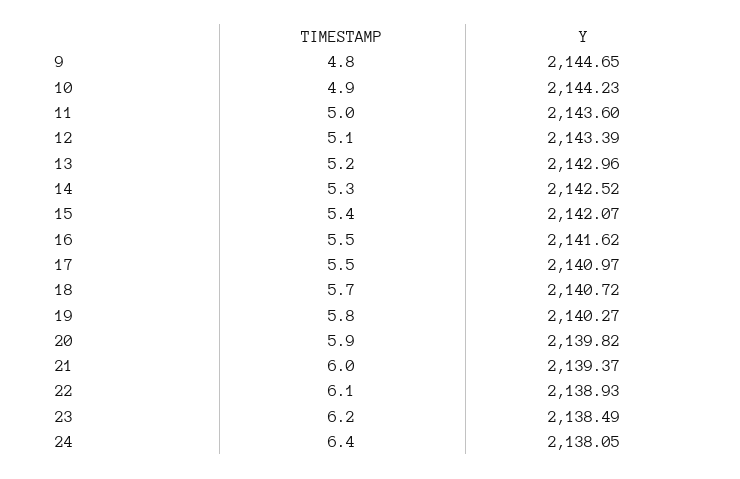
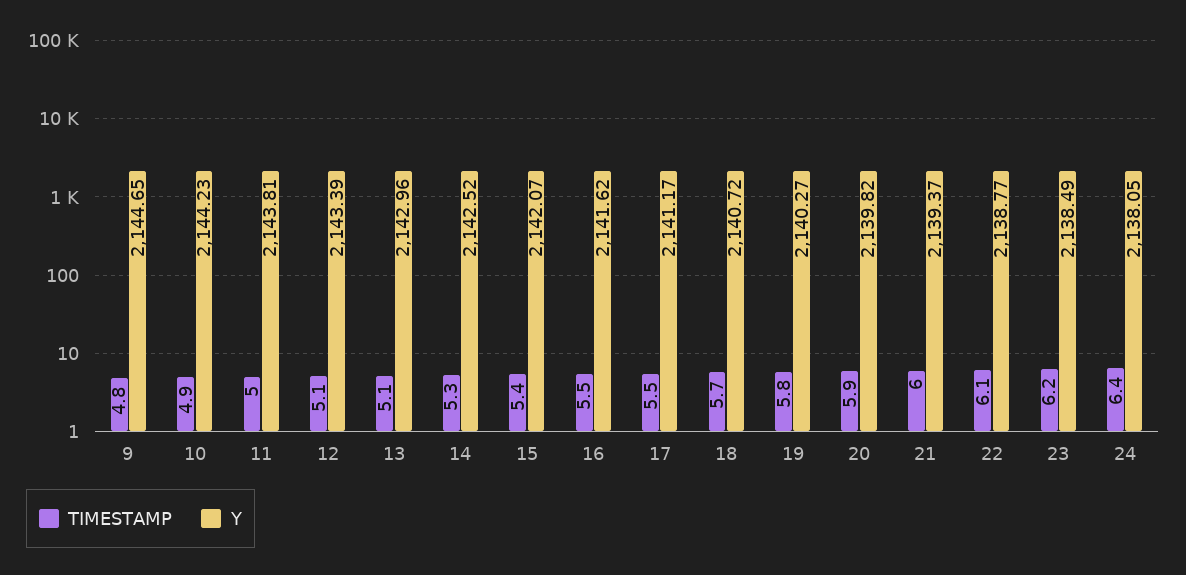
Y, 11: 2143.6 -> 2143.81
TIMESTAMP, 13: 5.2 -> 5.1
Y, 17: 2140.97 -> 2141.17
Y, 22: 2138.93 -> 2138.77

